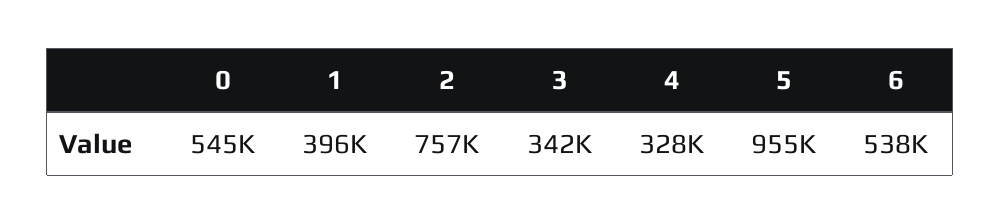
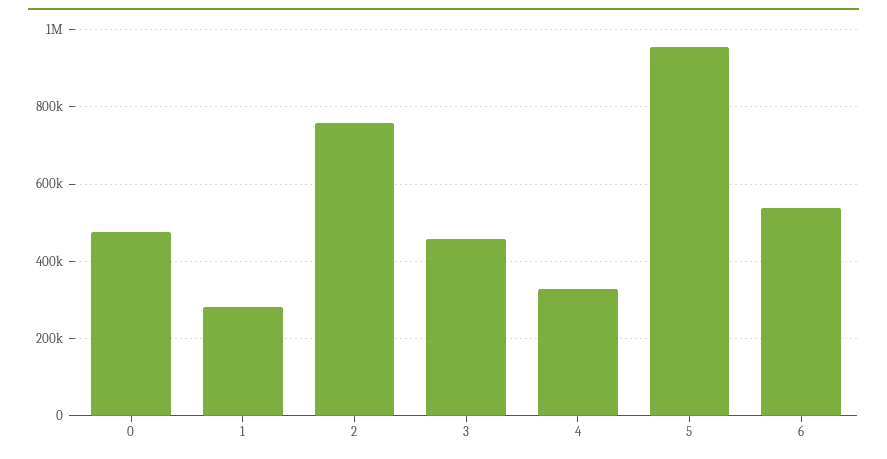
0: 545000 -> 480000
1: 396000 -> 280000
3: 342000 -> 460000

